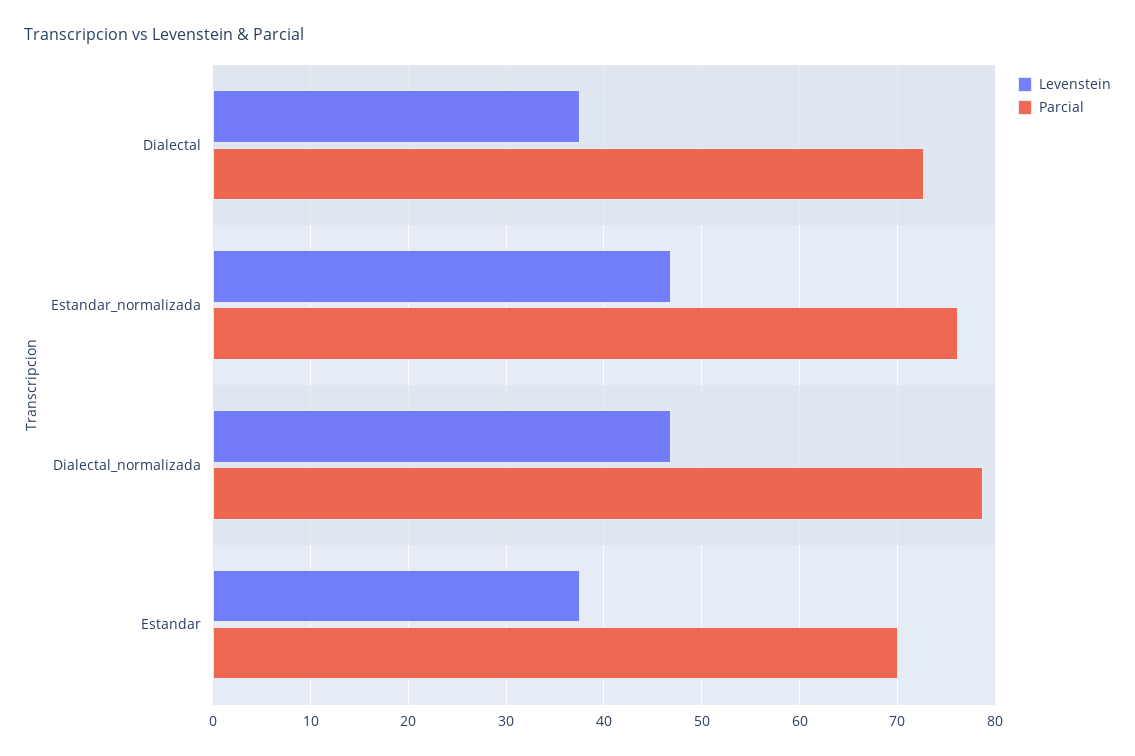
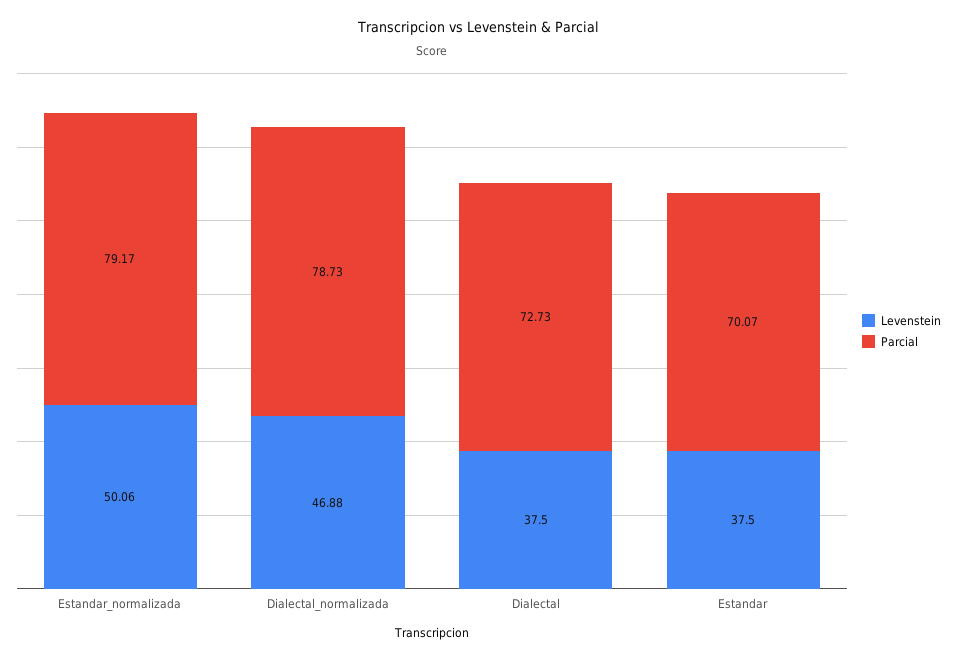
Levenstein, Estandar_normalizada: 47 -> 50.06
Parcial, Estandar_normalizada: 76 -> 79.17

